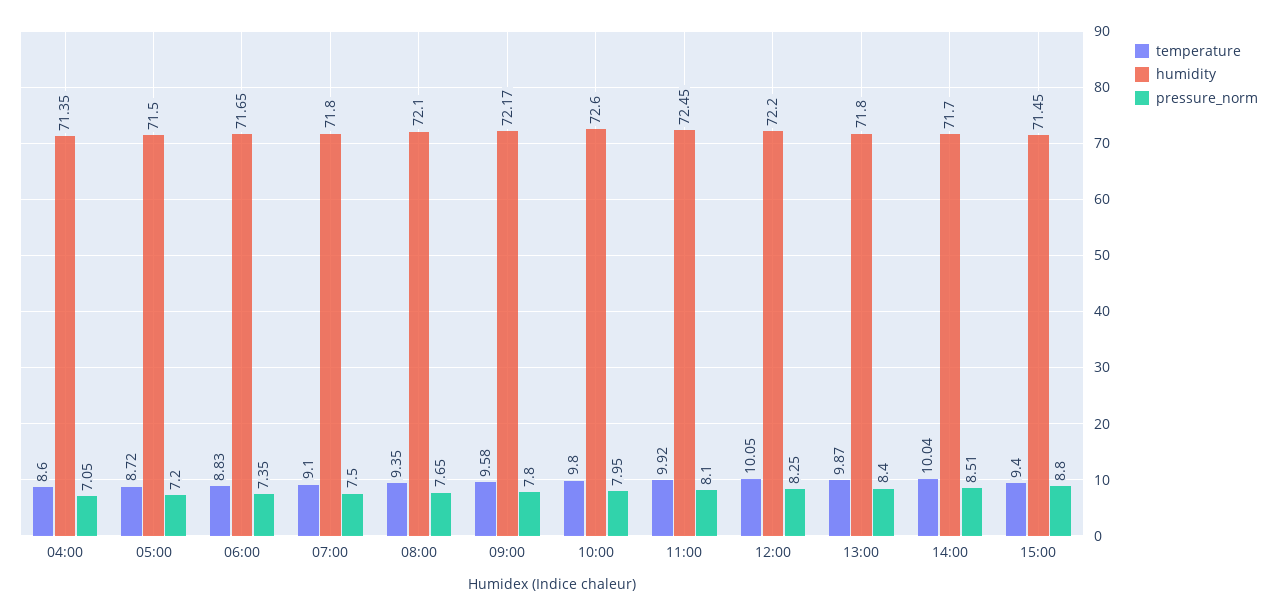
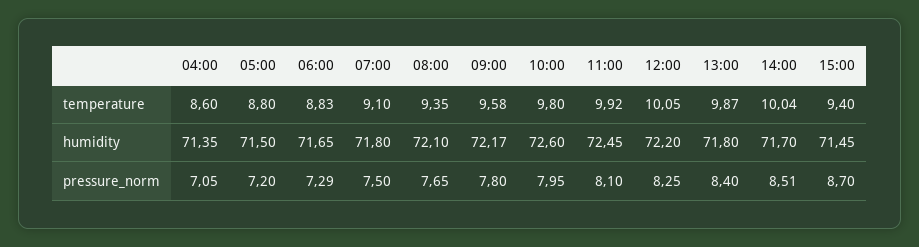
temperature, 05:00: 8.72 -> 8.8
pressure_norm, 06:00: 7.35 -> 7.29
pressure_norm, 15:00: 8.8 -> 8.7

